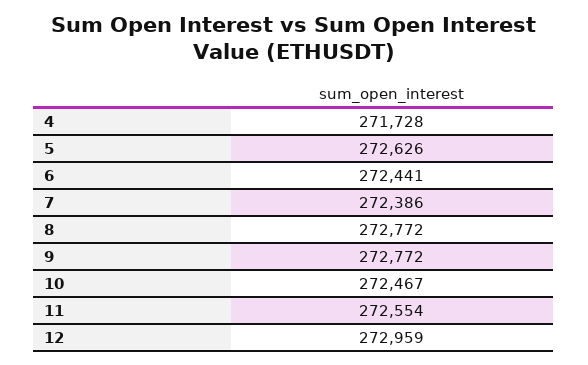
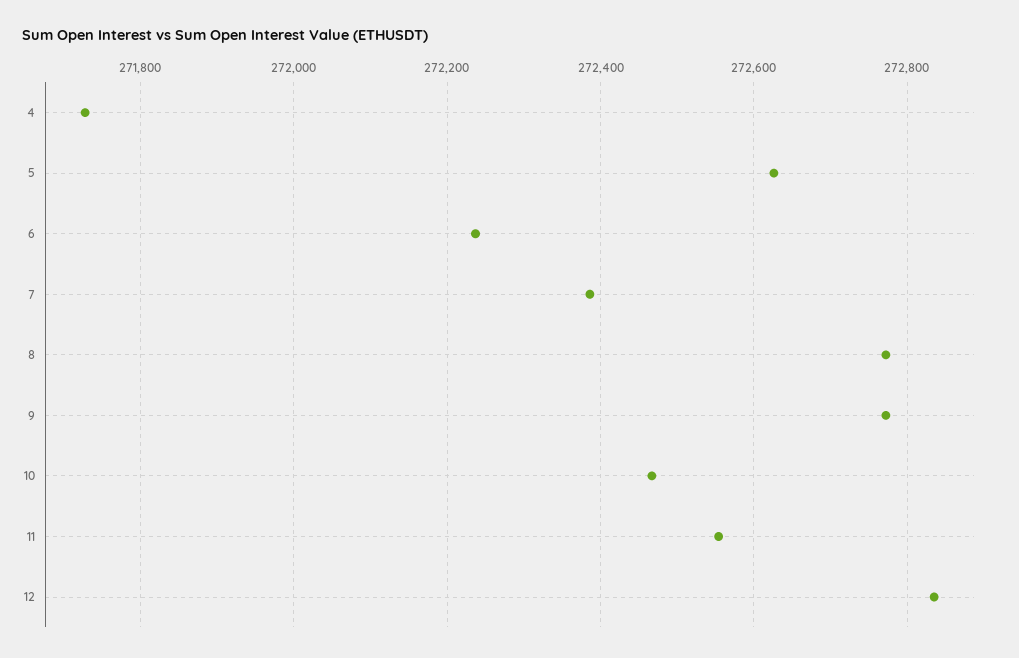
6: 272441 -> 272240
12: 272959 -> 272840

